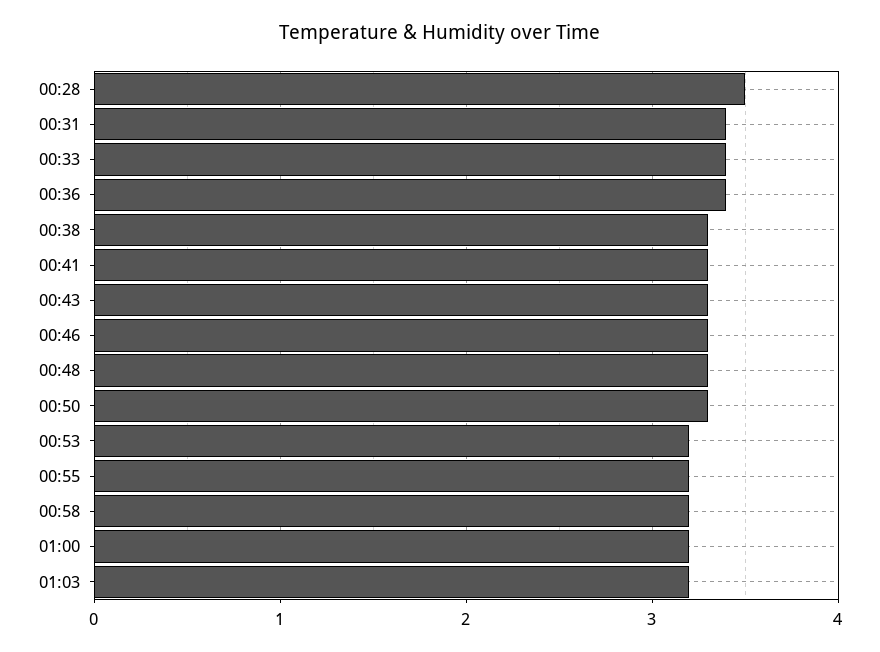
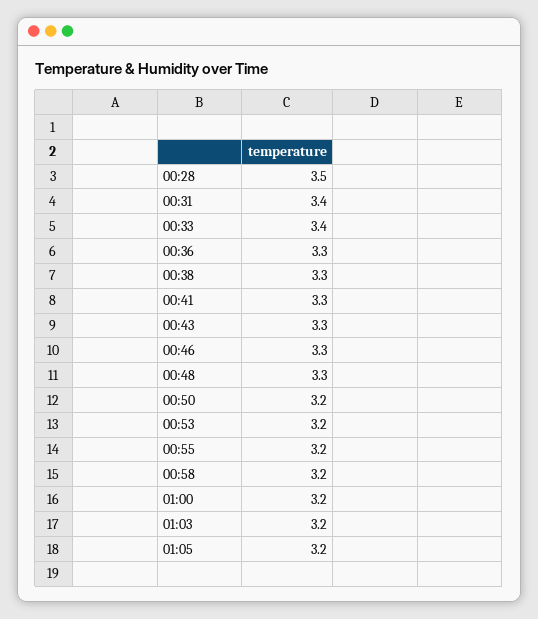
00:36: 3.4 -> 3.3
00:50: 3.3 -> 3.2
01:05: none -> 3.2

